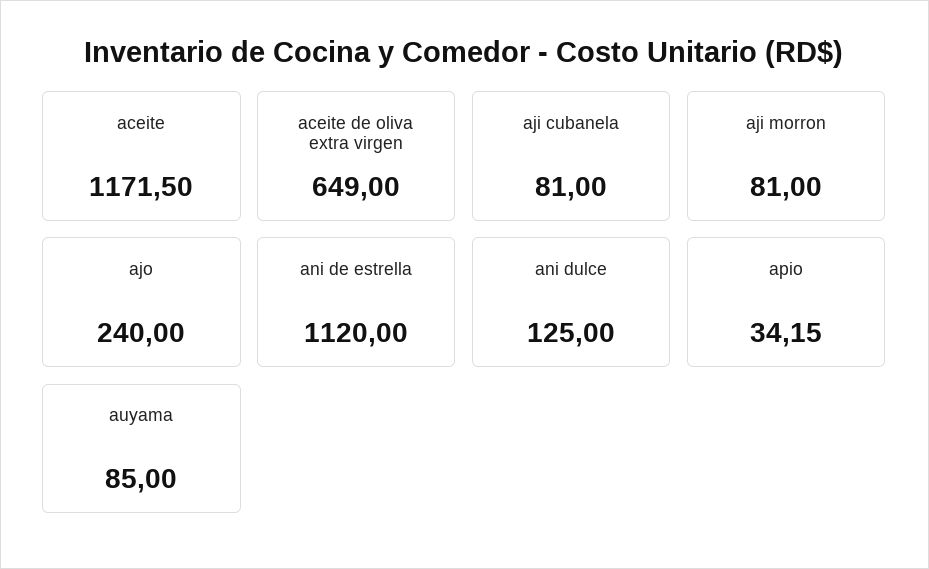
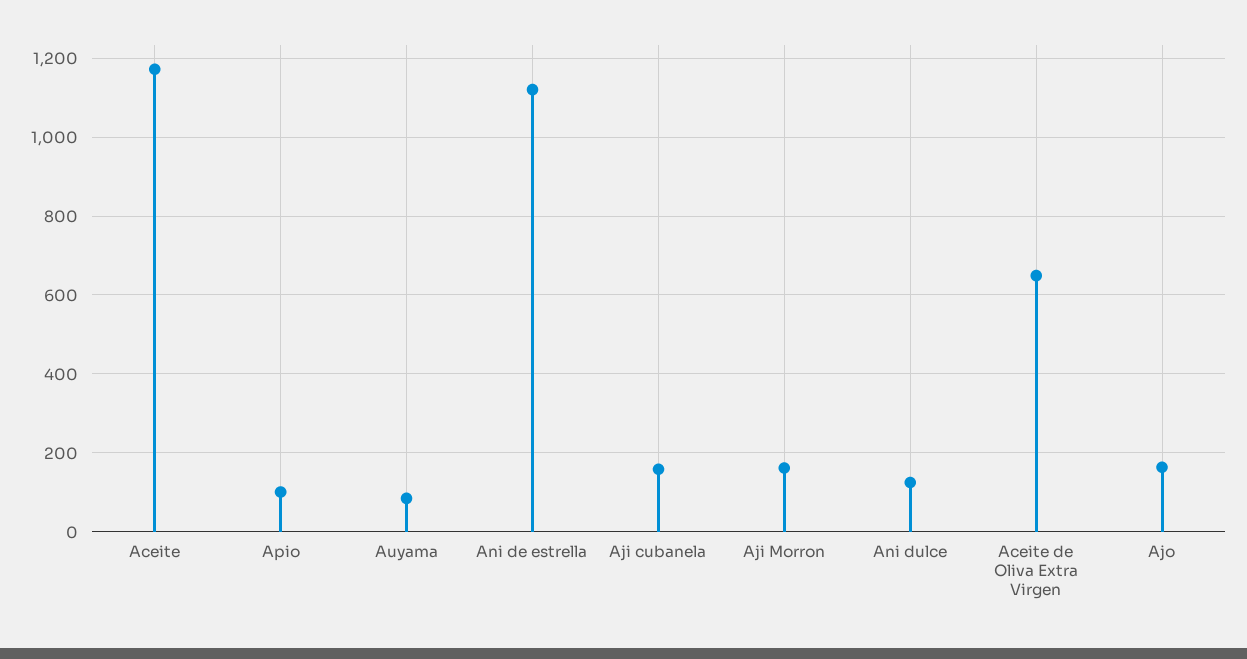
aji cubanela: 81 -> 160
aji morron: 81 -> 160
ajo: 240 -> 160
apio: 34.15 -> 100

